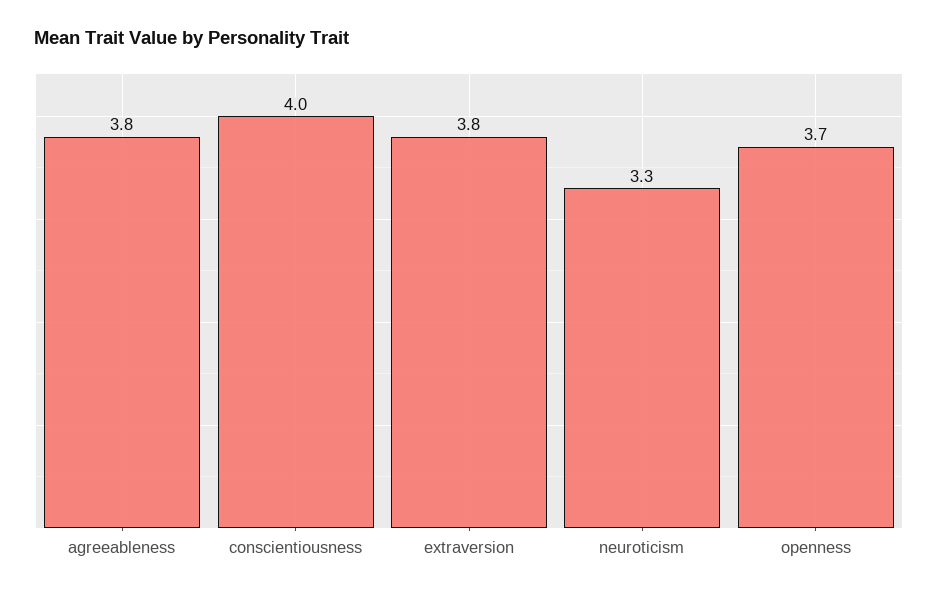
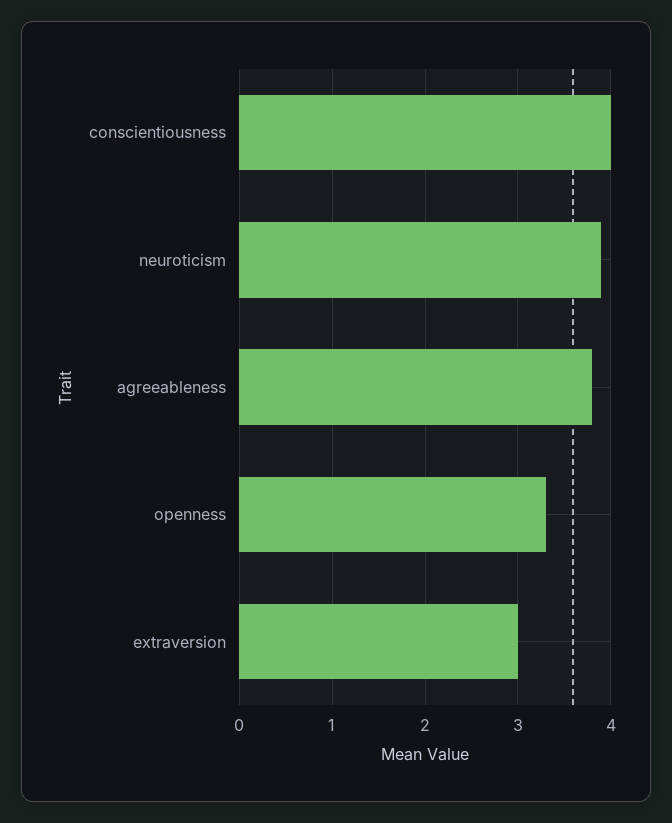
extraversion: 3.8 -> 3
neuroticism: 3.3 -> 3.9
openness: 3.7 -> 3.3

